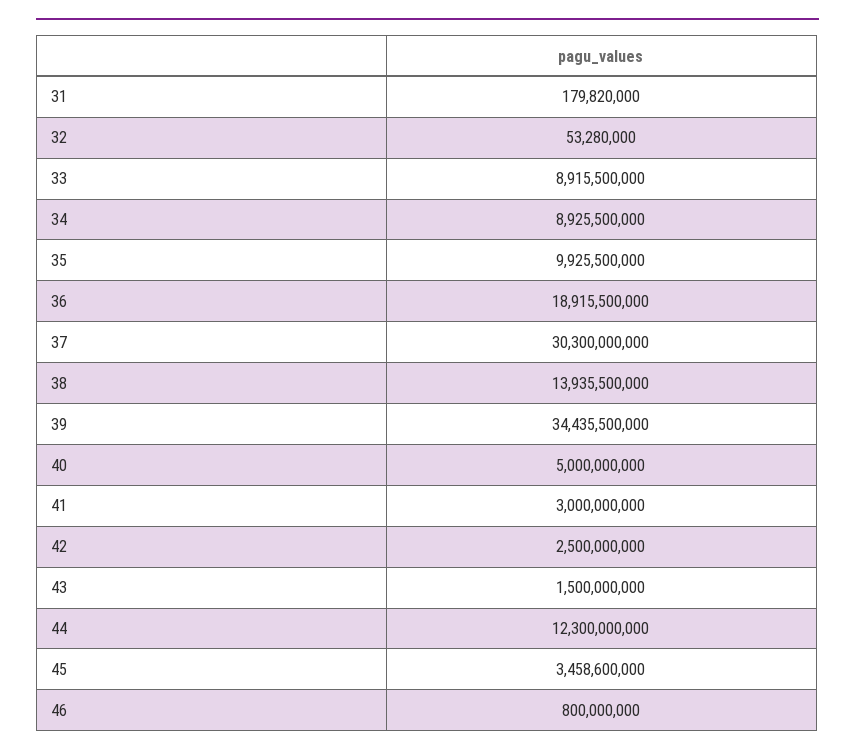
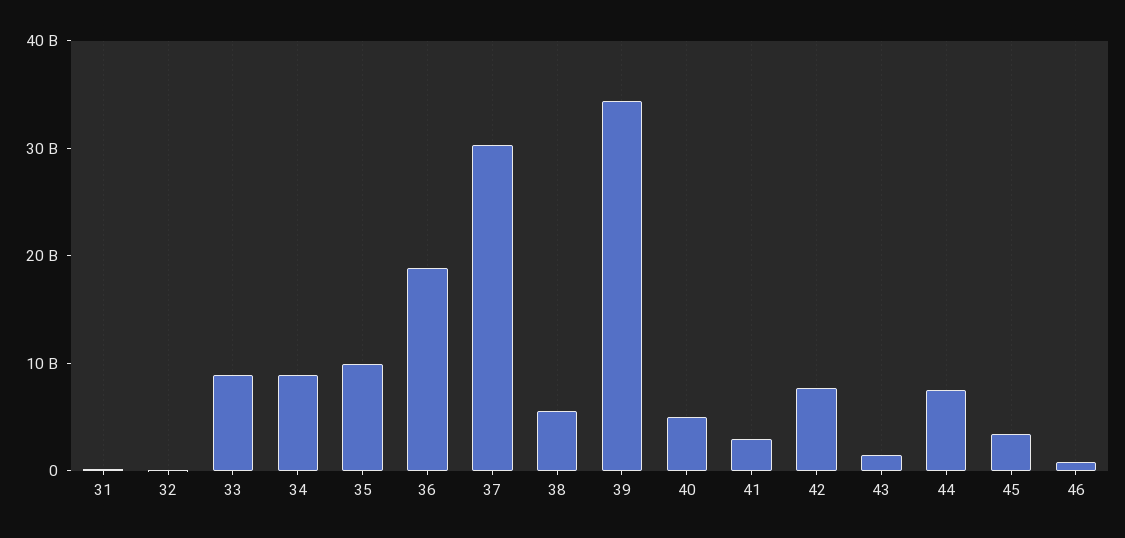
38: 13935500000 -> 6000000000
42: 2500000000 -> 8000000000
44: 12300000000 -> 8000000000

